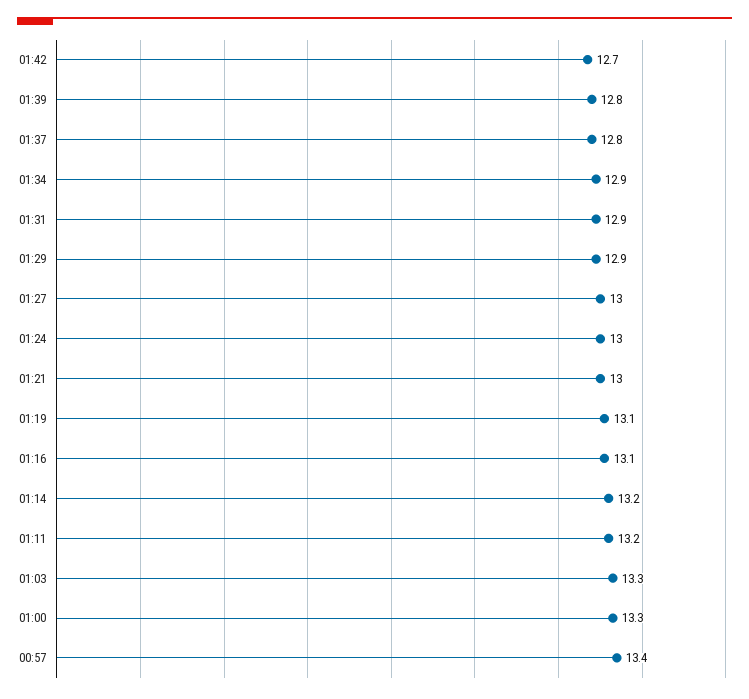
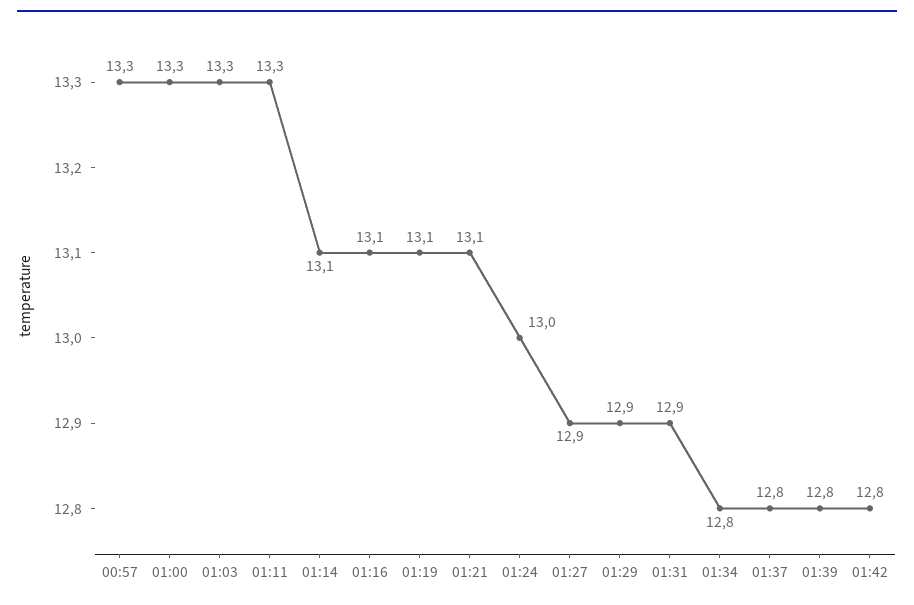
01:42: 12.7 -> 12.8
01:34: 12.9 -> 12.8
01:27: 13 -> 12.9
01:21: 13 -> 13.1
01:14: 13.2 -> 13.1
01:11: 13.2 -> 13.3
00:57: 13.4 -> 13.3

